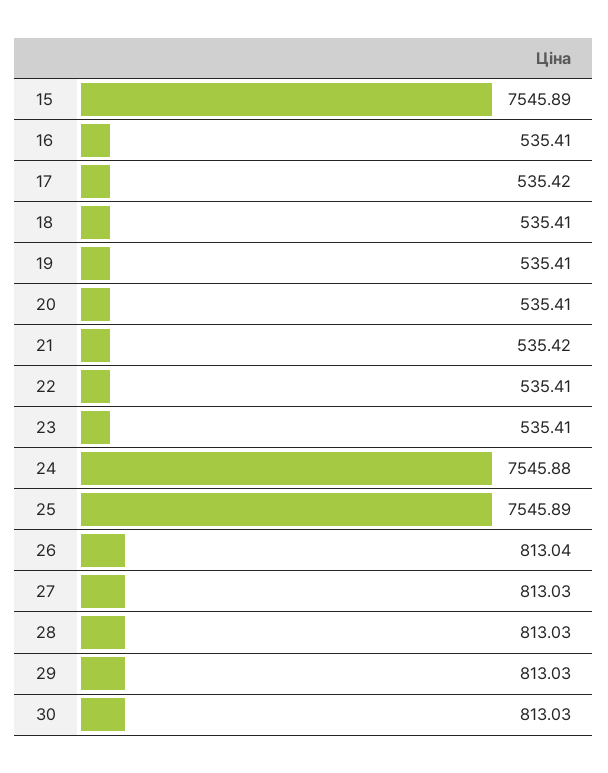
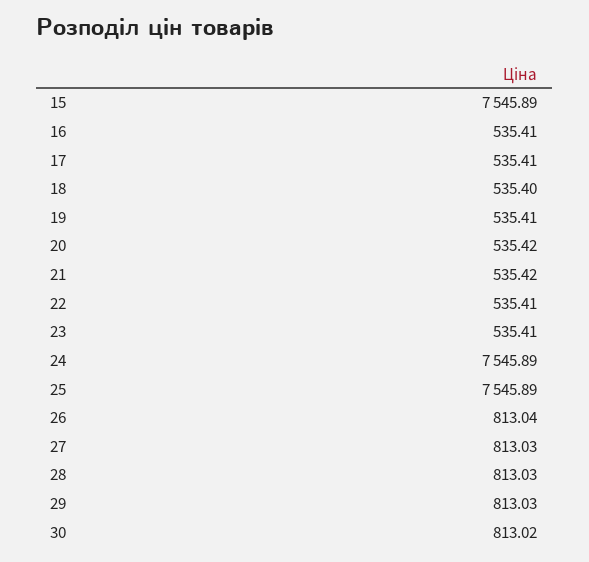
17: 535.42 -> 535.41
18: 535.41 -> 535.4
20: 535.41 -> 535.42
24: 7545.88 -> 7545.89
30: 813.03 -> 813.02

